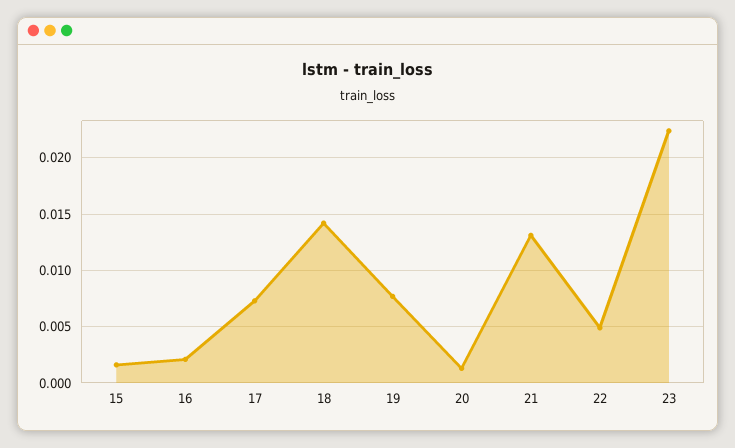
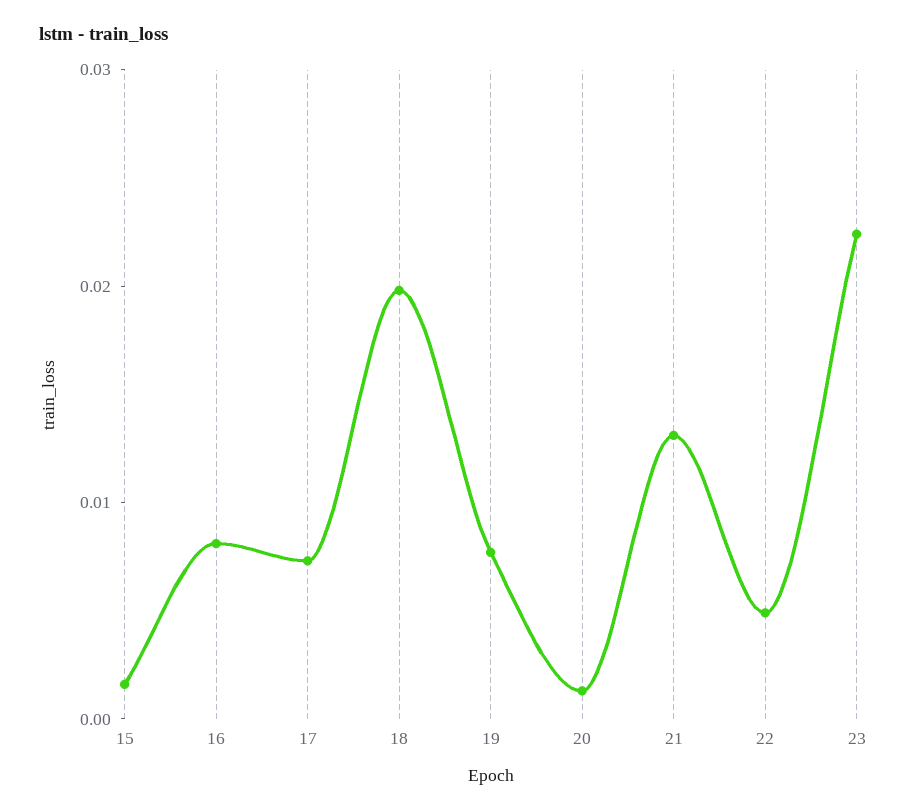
16: 0.002 -> 0.008
18: 0.014 -> 0.02

